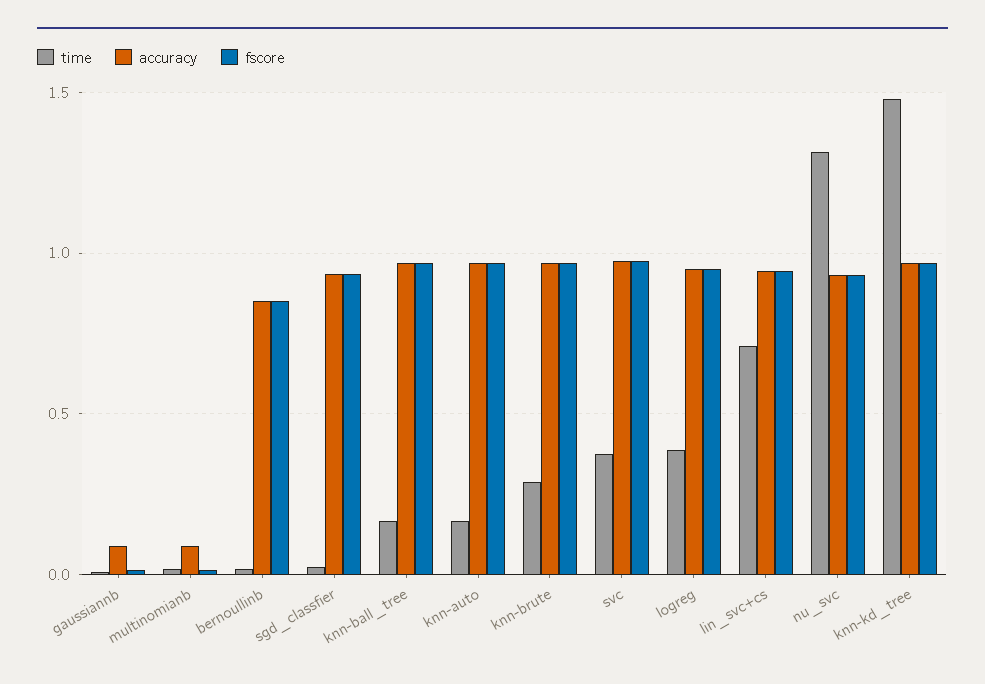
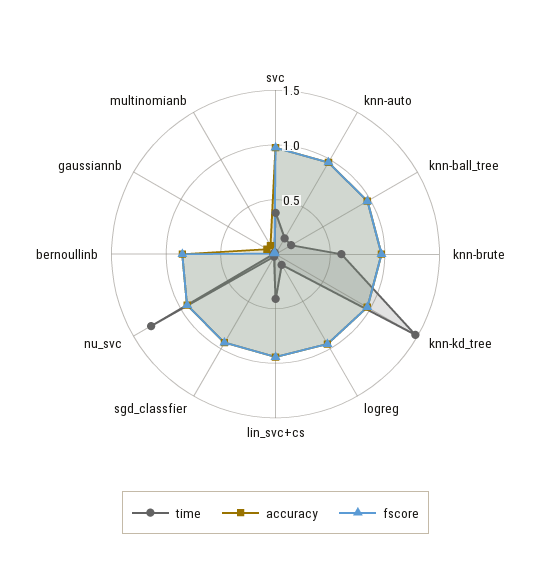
time, knn-brute: 0.3 -> 0.6
time, logreg: 0.4 -> 0.1
time, lin_svc+cs: 0.7 -> 0.4

